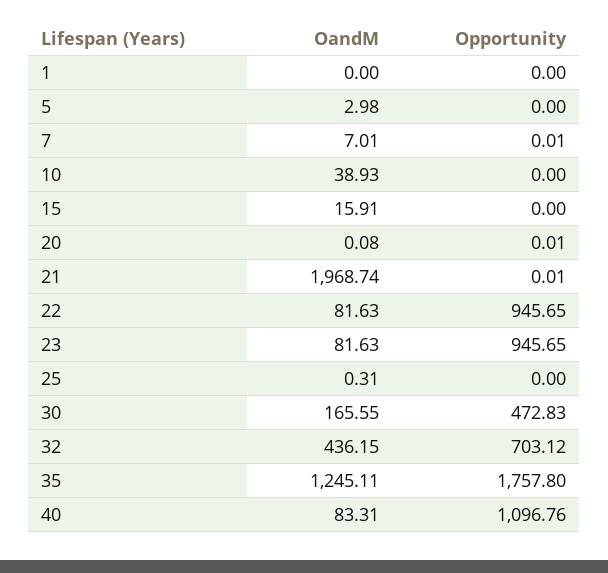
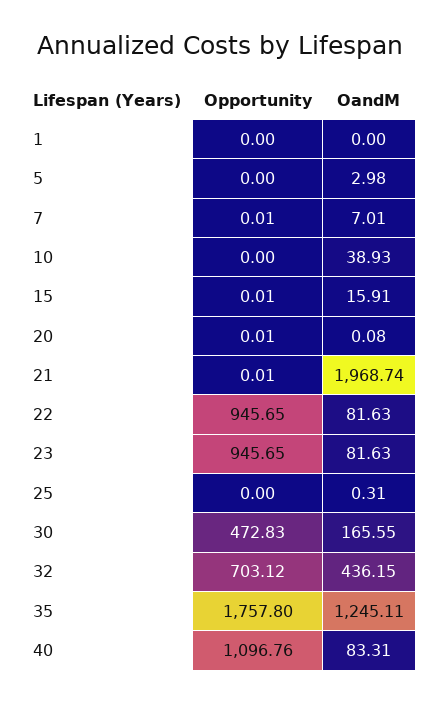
Opportunity, 15: 0 -> 0.01

